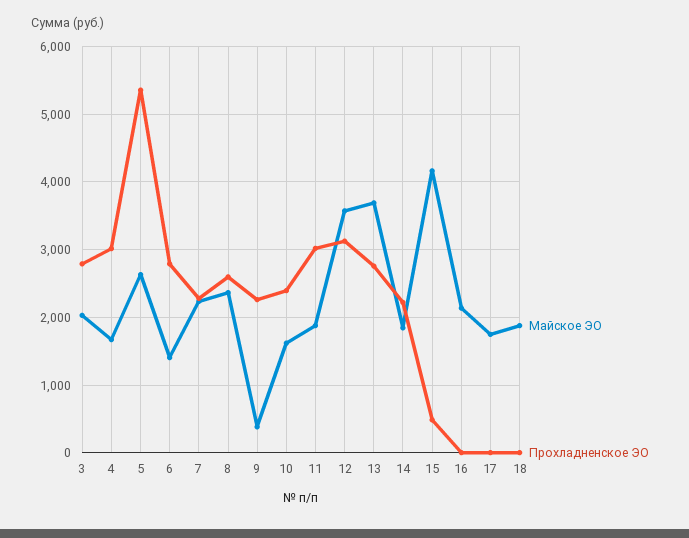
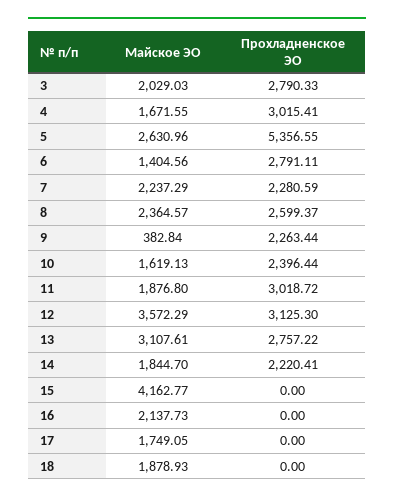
Майское ЭО, 13: 3700 -> 3107.61
Прохладненское ЭО, 15: 500 -> 0

